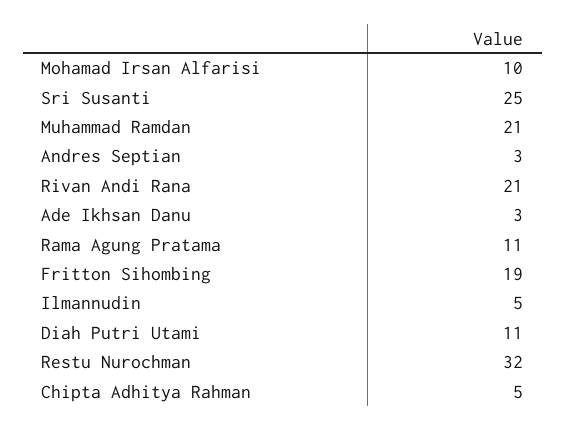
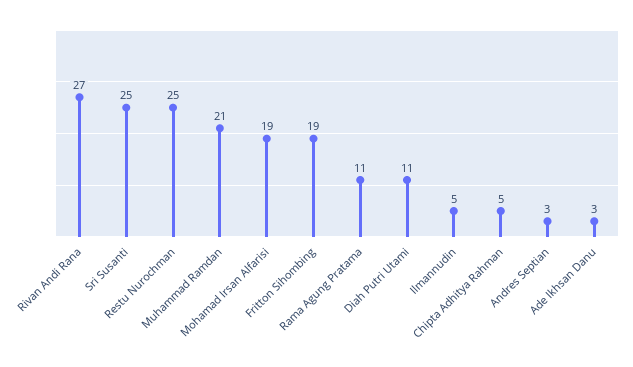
Mohamad Irsan Alfarisi: 10 -> 19
Rivan Andi Rana: 21 -> 27
Restu Nurochman: 32 -> 25

